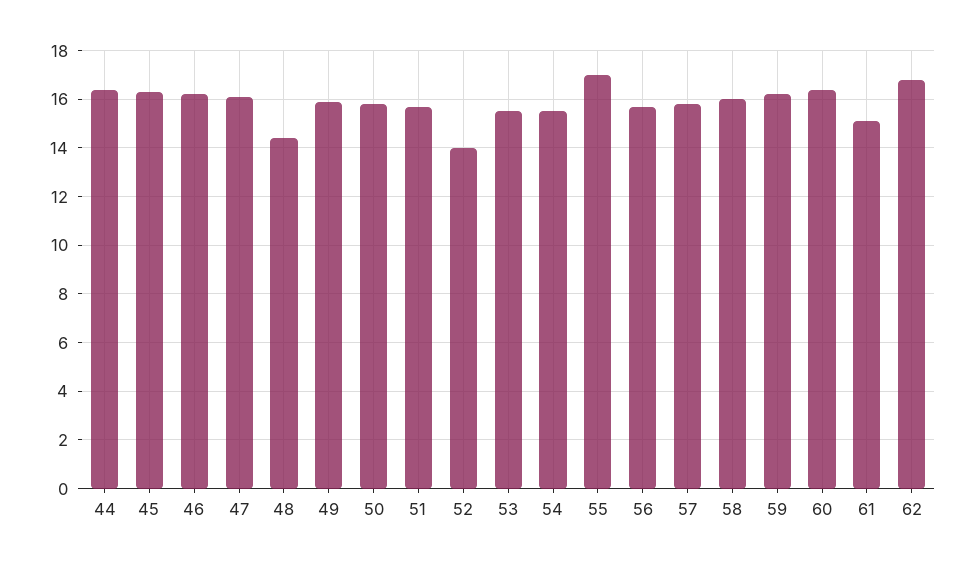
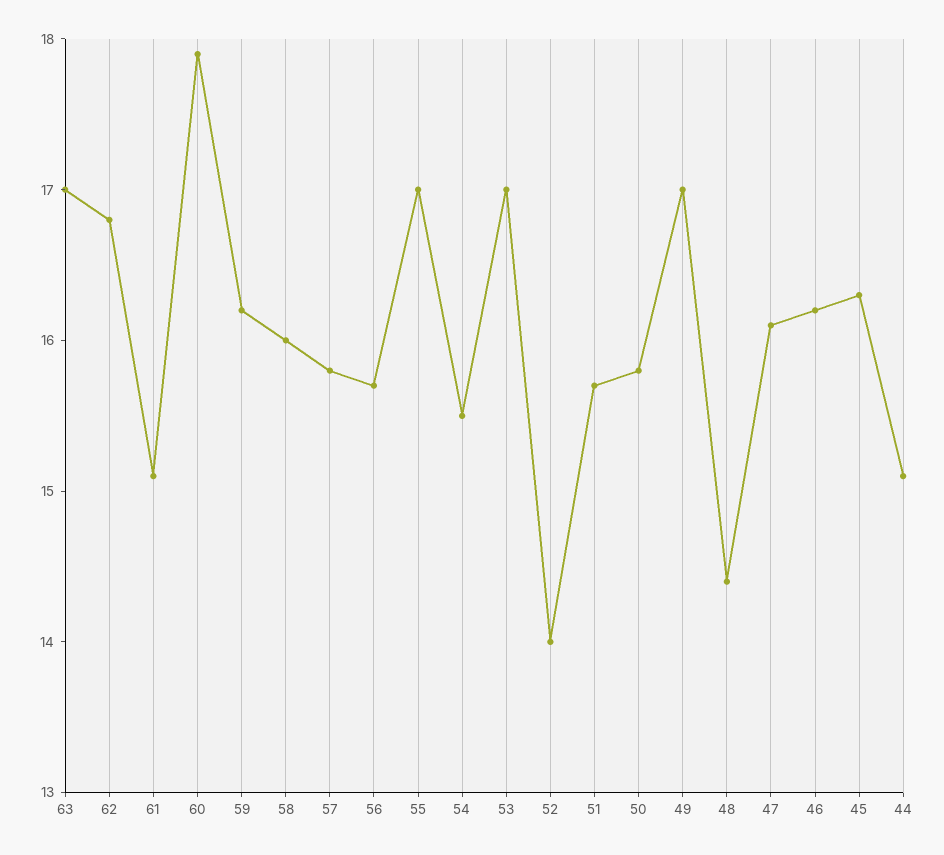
44: 16.5 -> 15.1
49: 16 -> 17
53: 15.5 -> 17
60: 16.5 -> 17.9
63: none -> 17

